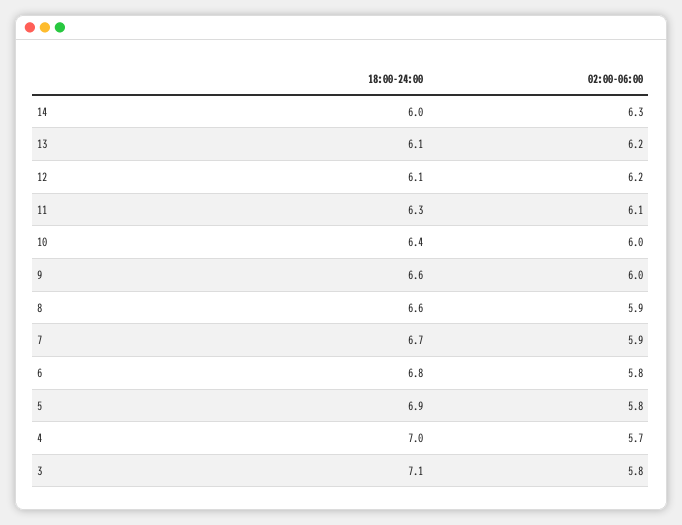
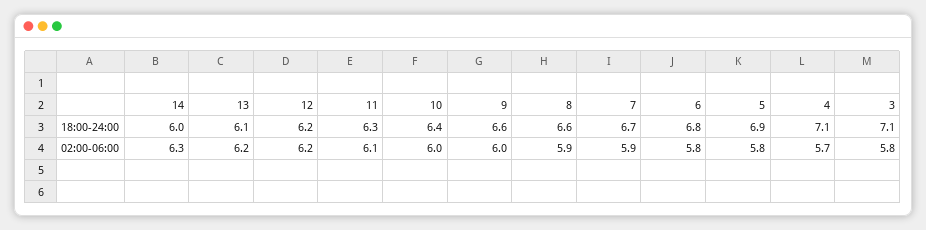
18:00-24:00, 12: 6.1 -> 6.2
18:00-24:00, 4: 7 -> 7.1

